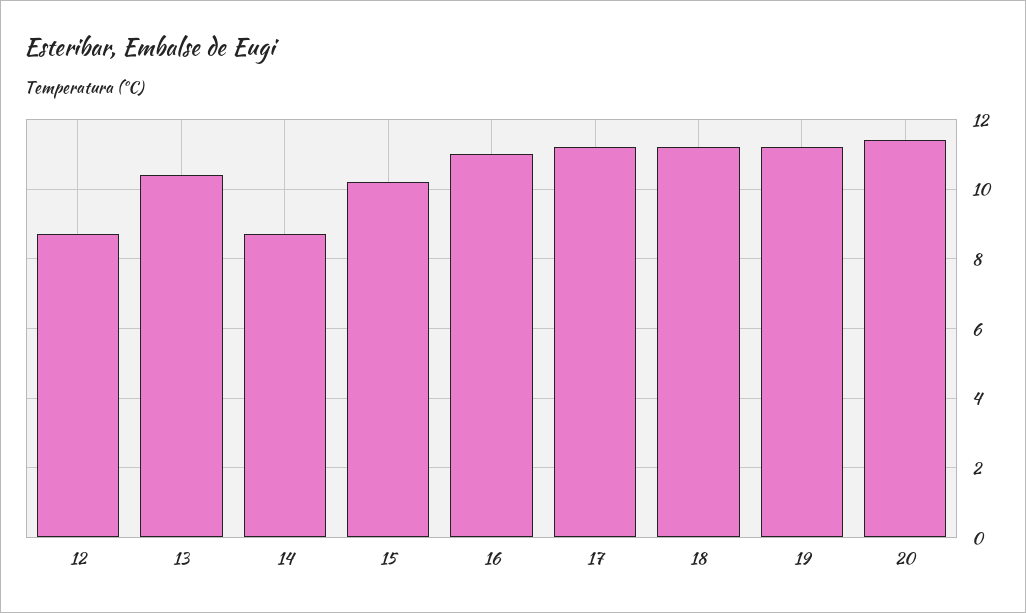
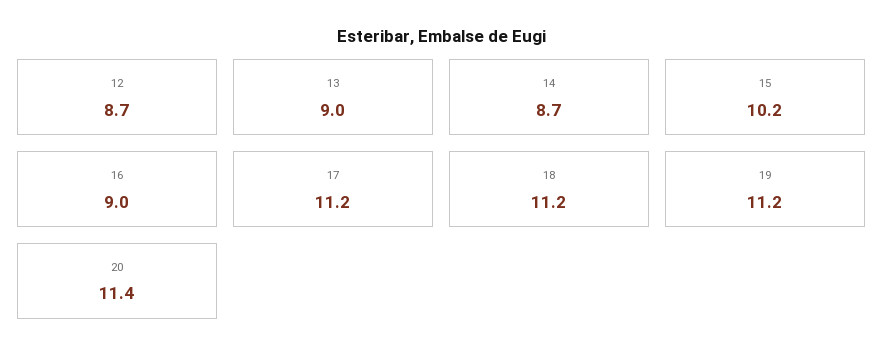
13: 10.5 -> 9
16: 11 -> 9

